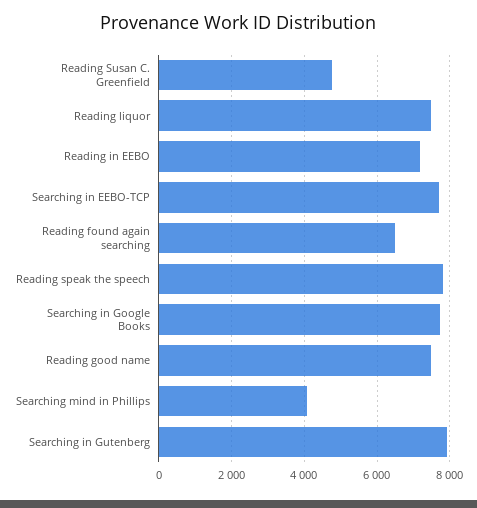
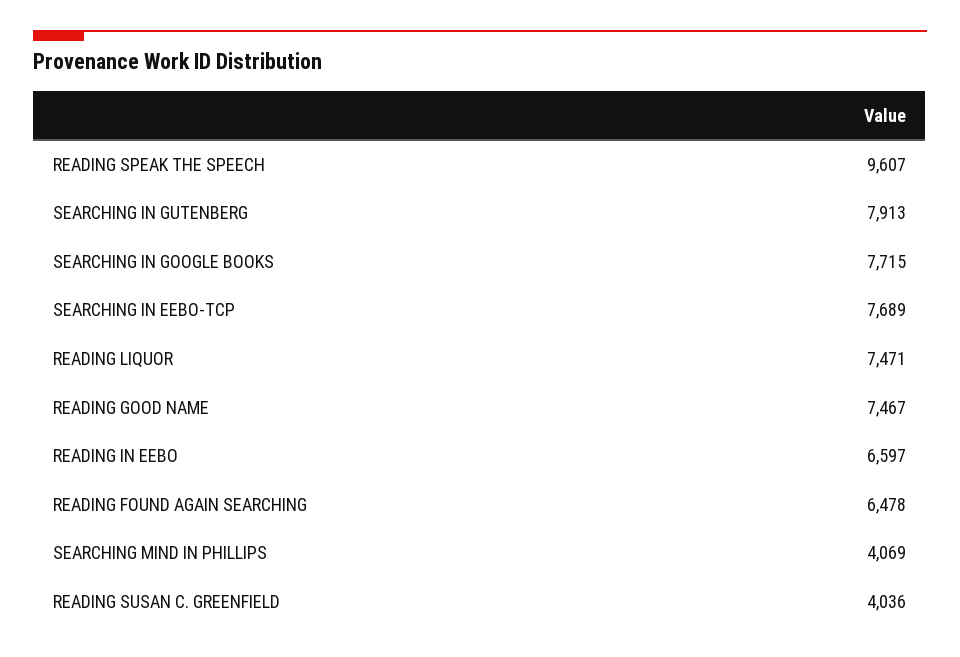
Reading Susan C. Greenfield: 4800 -> 4036
Reading in EEBO: 7200 -> 6597
Reading speak the speech: 7800 -> 9607

